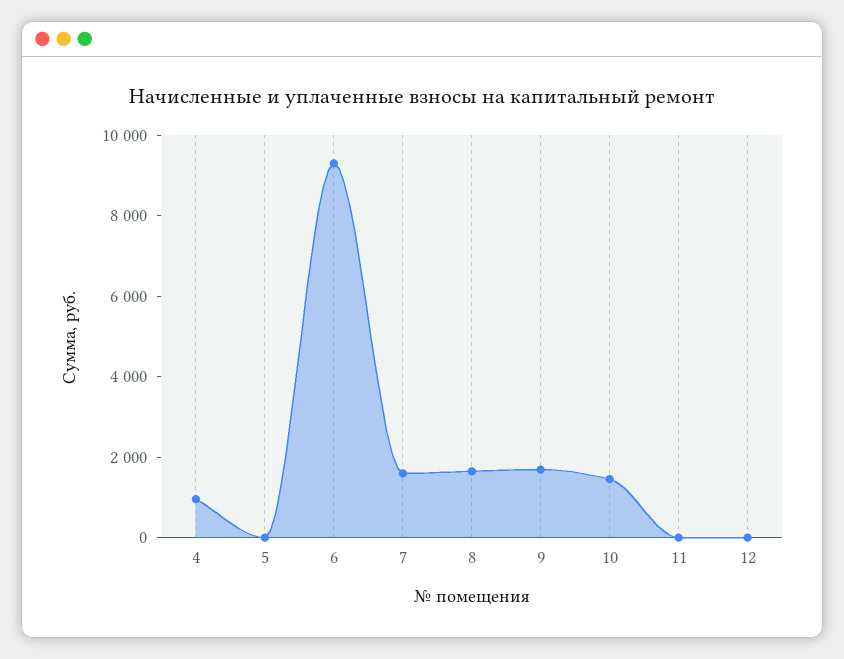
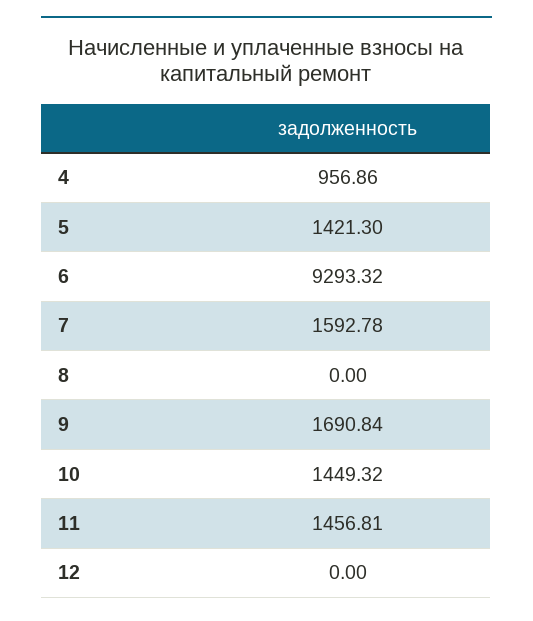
5: 0 -> 1421.3
8: 1500 -> 0
11: 0 -> 1456.81

